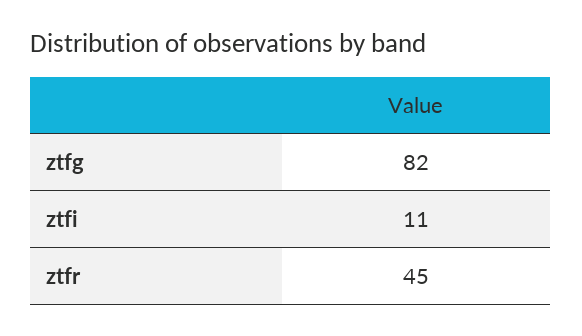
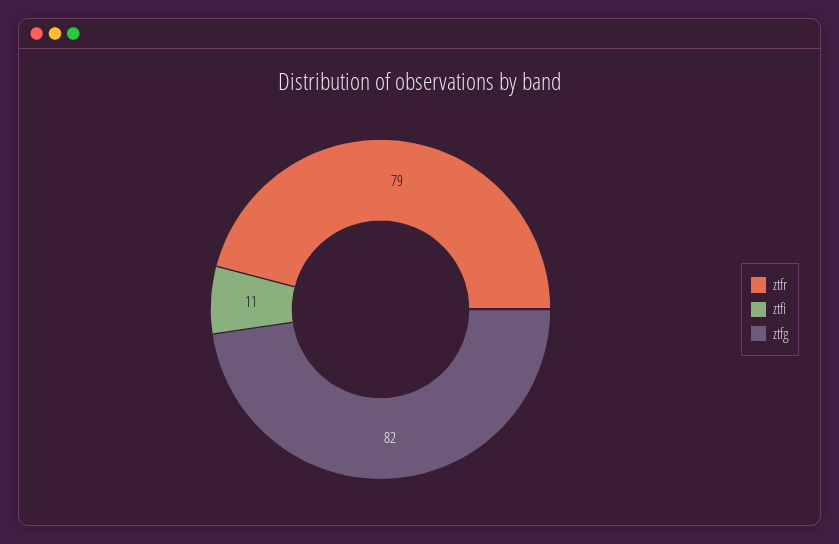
ztfr: 45 -> 79

